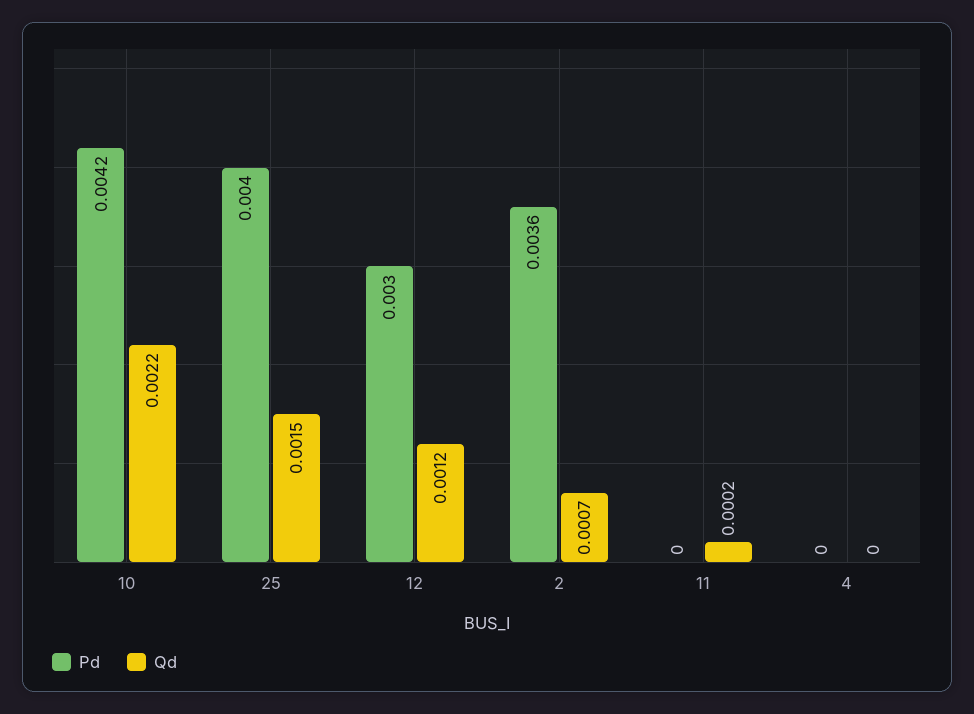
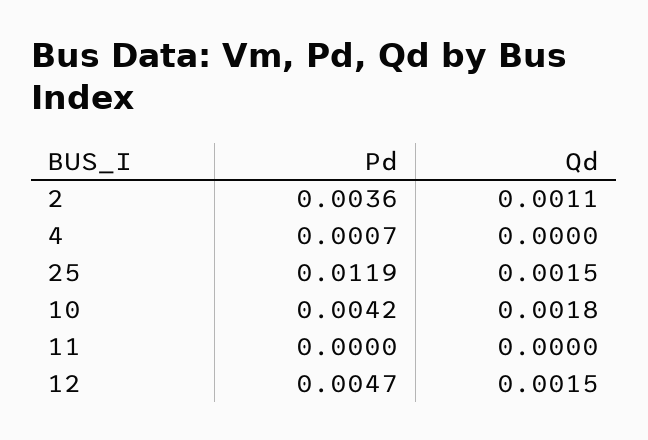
Qd, 10: 0.0022 -> 0.0018
Pd, 25: 0.004 -> 0.0119
Pd, 12: 0.003 -> 0.0047
Qd, 12: 0.0012 -> 0.0015
Qd, 2: 0.0007 -> 0.0011
Qd, 11: 0.0002 -> 0
Pd, 4: 0 -> 0.0007

